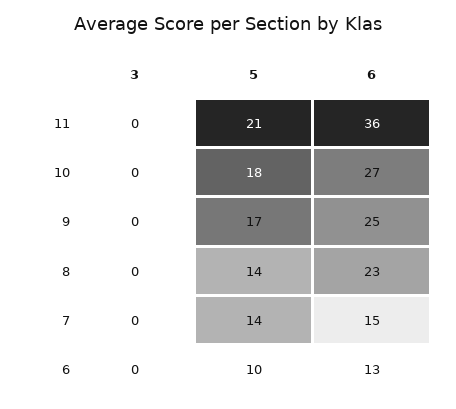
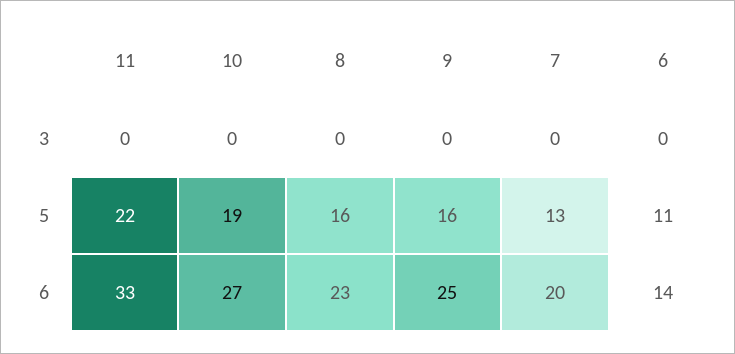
5, 11: 21 -> 22
6, 11: 36 -> 33
5, 10: 18 -> 19
5, 9: 17 -> 16
5, 8: 14 -> 16
5, 7: 14 -> 13
6, 7: 15 -> 20
5, 6: 10 -> 11
6, 6: 13 -> 14

